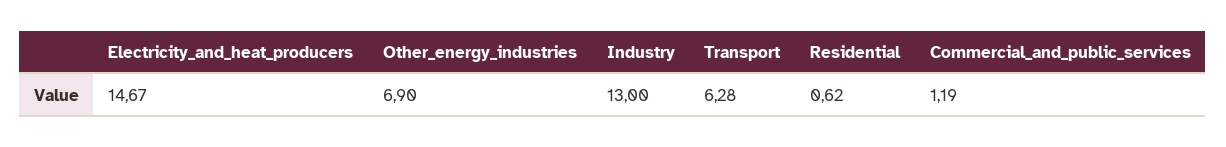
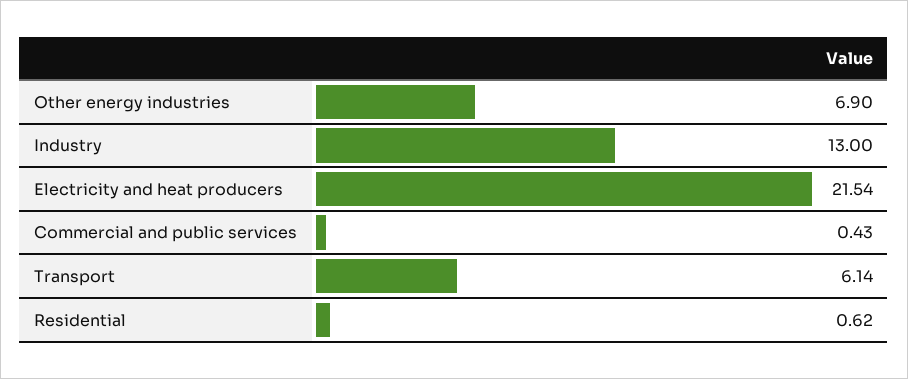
Electricity_and_heat_producers: 14.67 -> 21.54
Transport: 6.28 -> 6.14
Commercial_and_public_services: 1.19 -> 0.43

